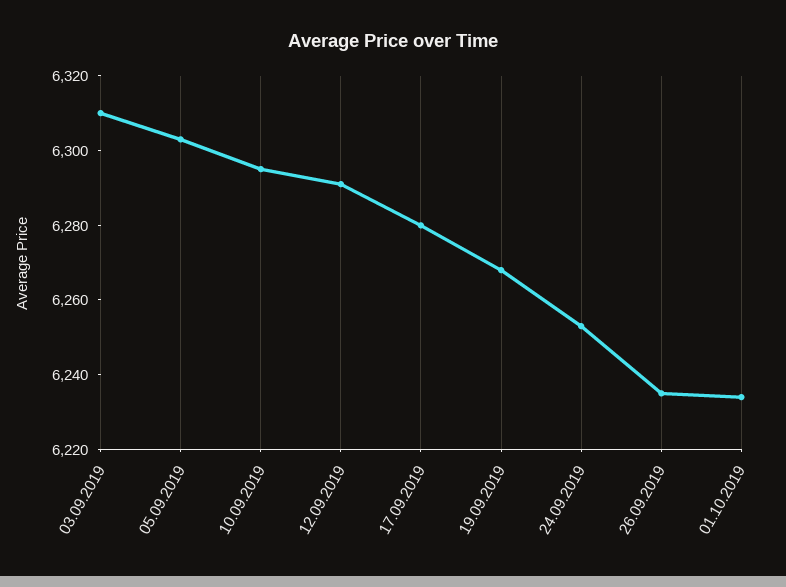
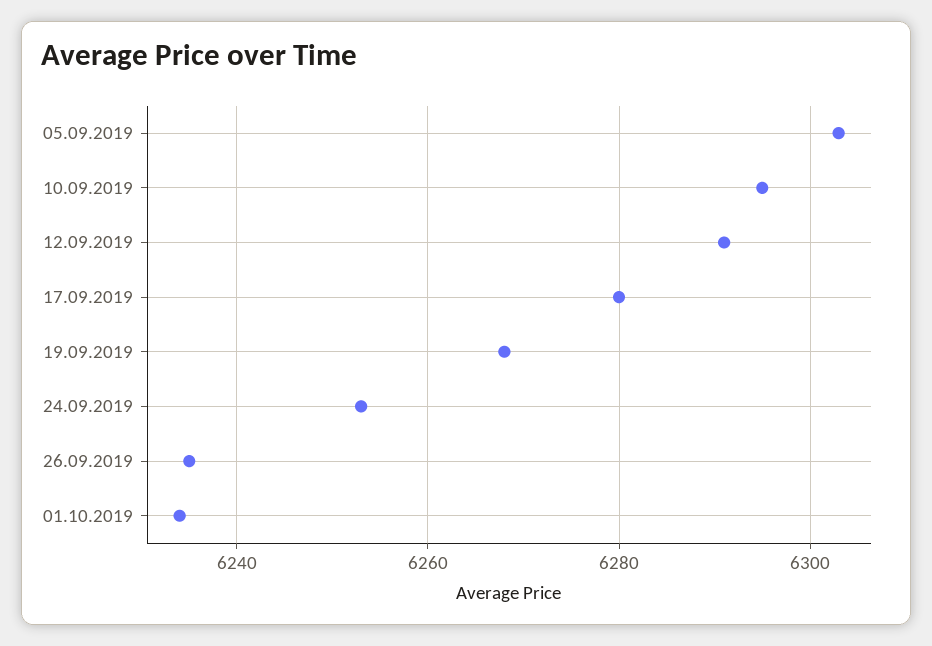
03.09.2019: 6310 -> none

